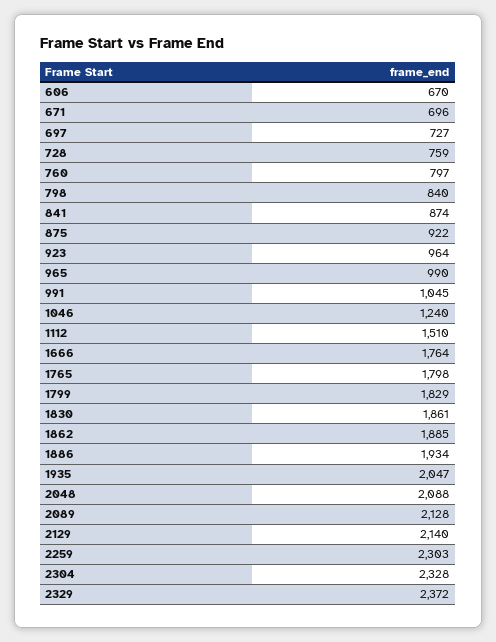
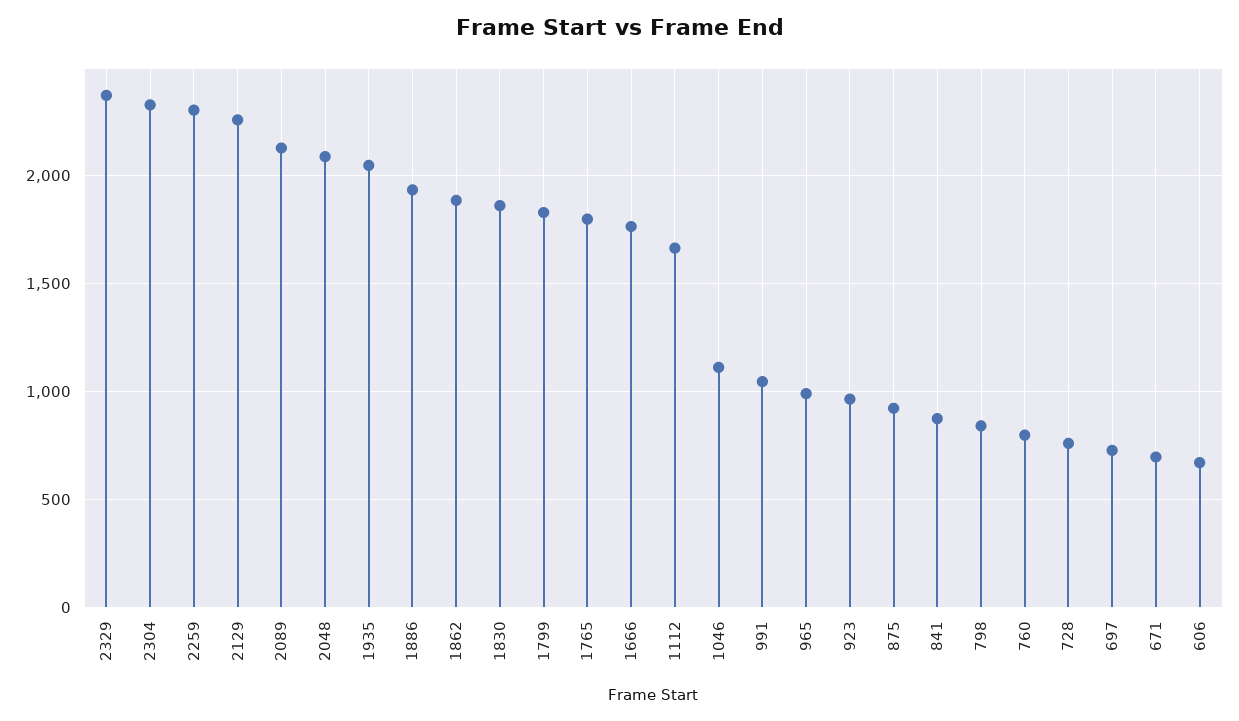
1046: 1240 -> 1100
1112: 1510 -> 1650
2129: 2140 -> 2250

